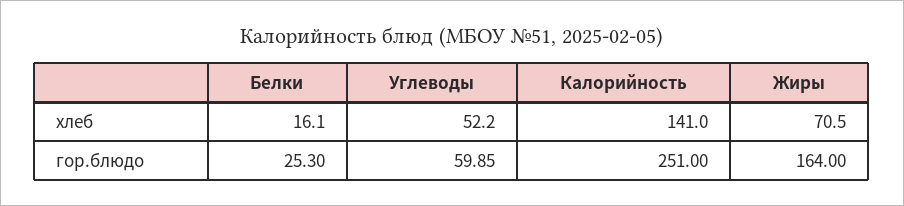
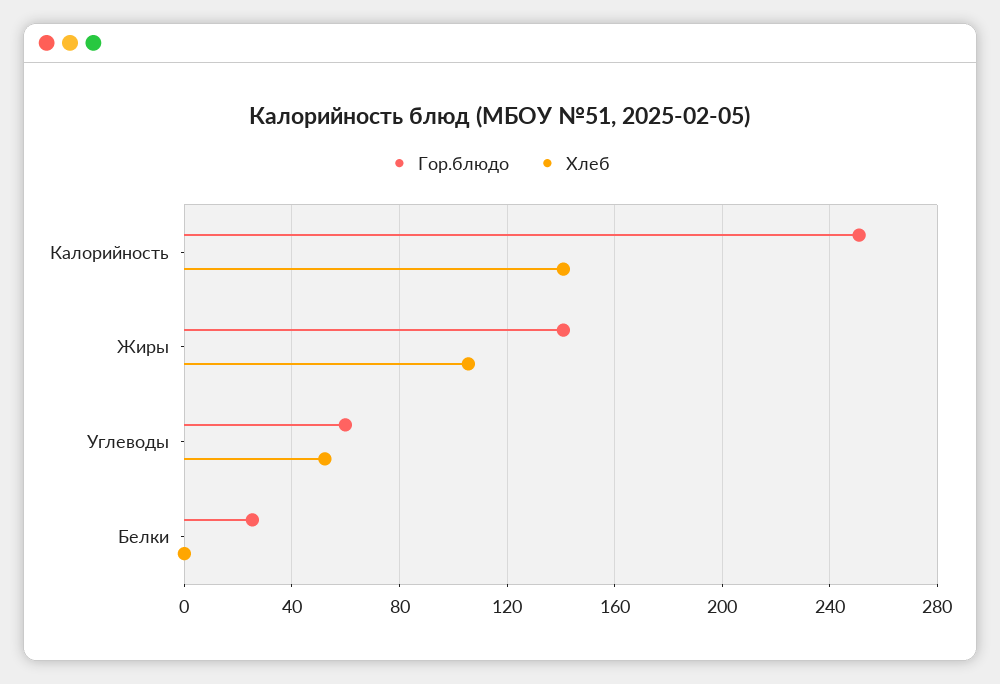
хлеб, Белки: 16.1 -> 0
хлеб, Жиры: 70.5 -> 105
гор.блюдо, Жиры: 164 -> 140

